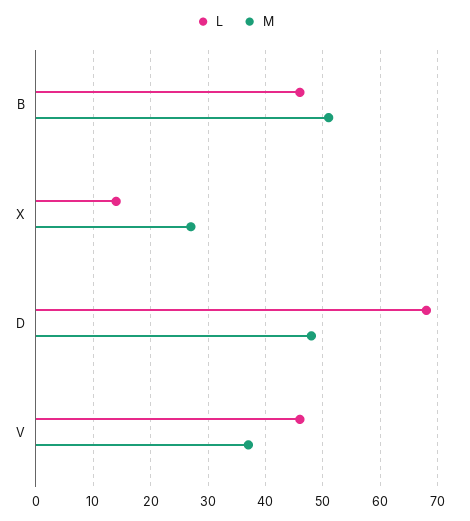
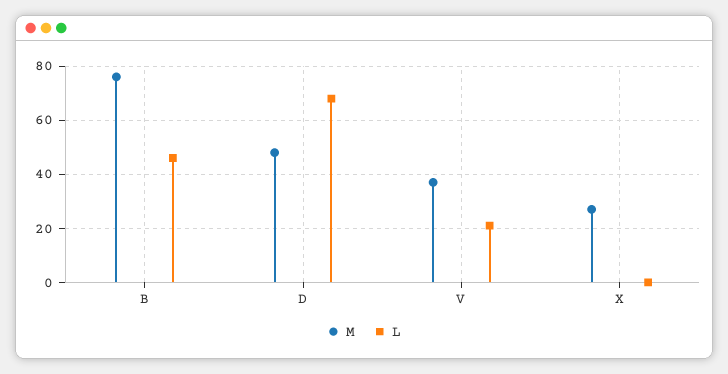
M, B: 50 -> 75
L, X: 15 -> 0
L, V: 45 -> 20

